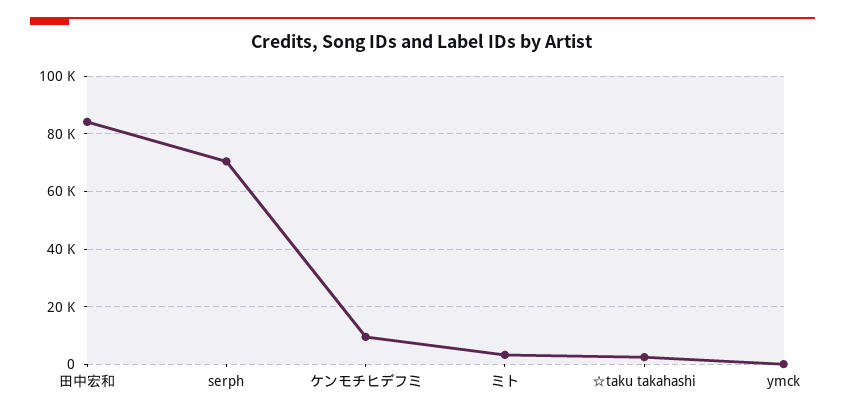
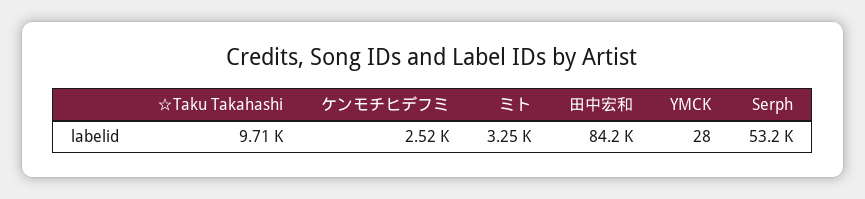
serph: 70000 -> 53200
ケンモチヒデフミ: 10000 -> 2520
☆taku takahashi: 2500 -> 9710

